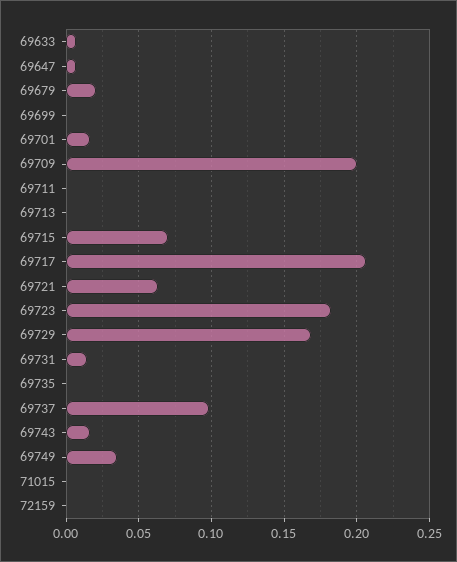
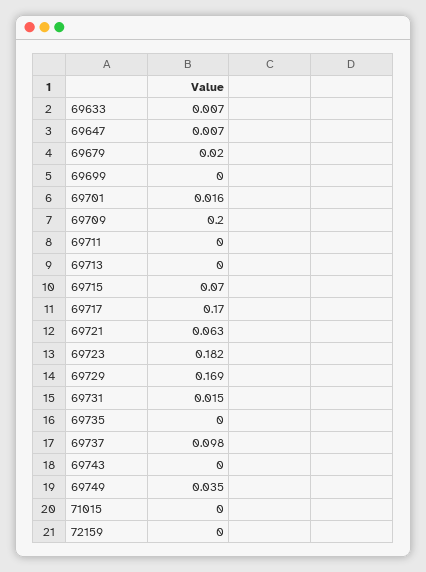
69717: 0.205 -> 0.17
69743: 0.015 -> 0

